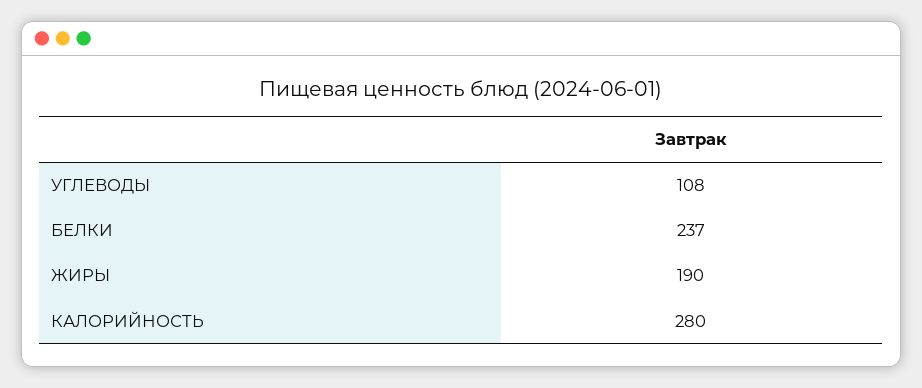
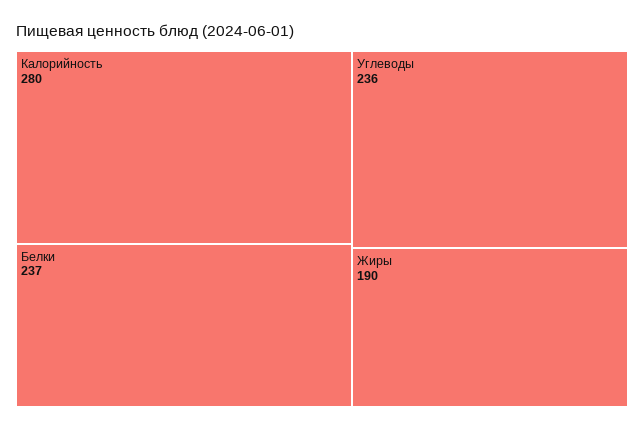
УГЛЕВОДЫ: 108 -> 236

